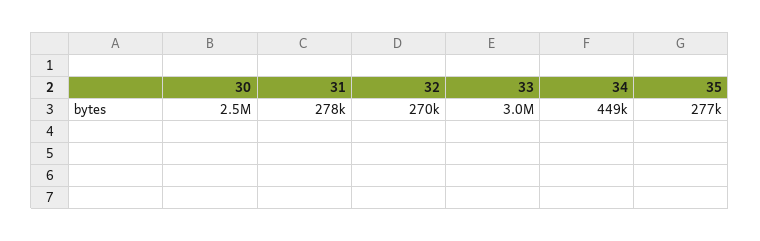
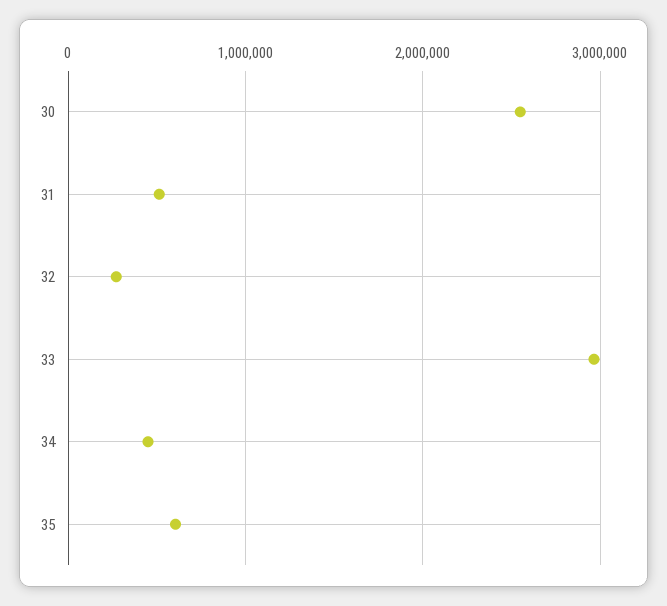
31: 278000 -> 500000
35: 277000 -> 600000

